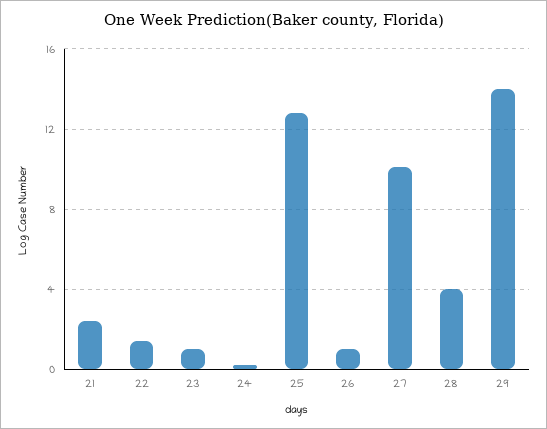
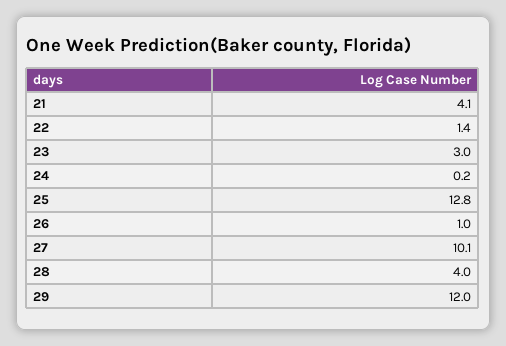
21: 2.5 -> 4.1
23: 1 -> 3
29: 14 -> 12

